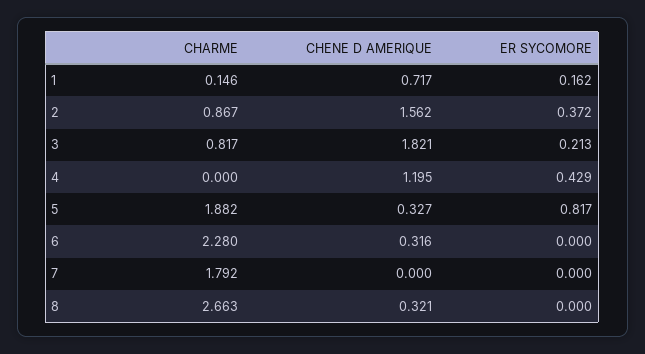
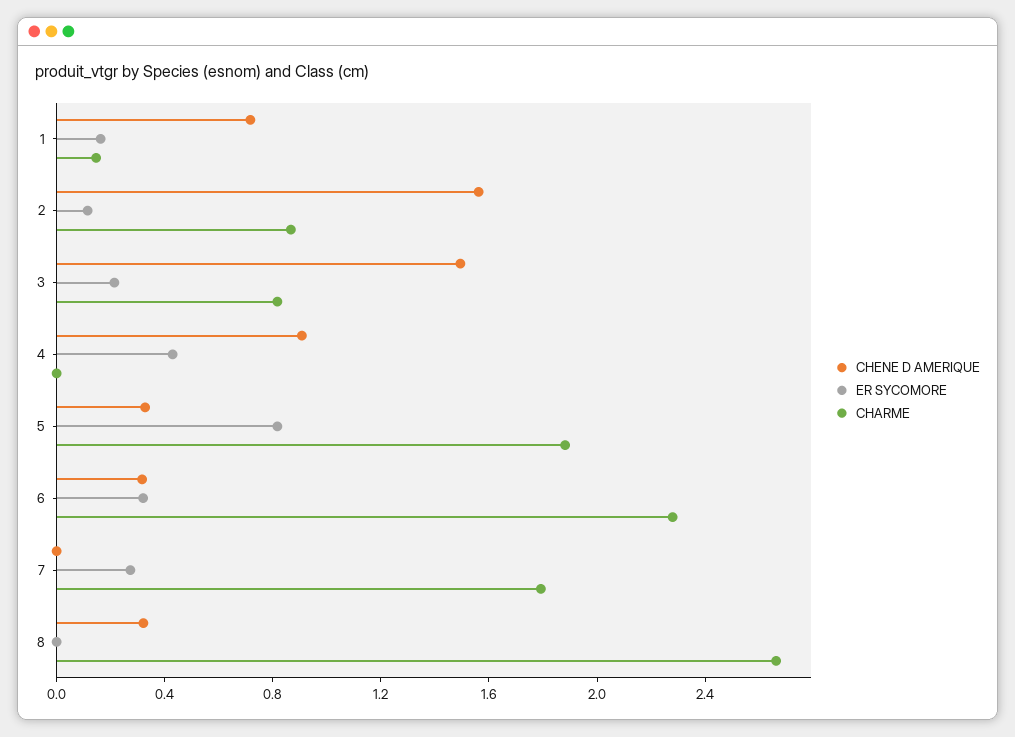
ER SYCOMORE, 2: 0.372 -> 0.1
CHENE D AMERIQUE, 3: 1.821 -> 1.5
CHENE D AMERIQUE, 4: 1.195 -> 0.9
ER SYCOMORE, 6: 0 -> 0.3
ER SYCOMORE, 7: 0 -> 0.3

